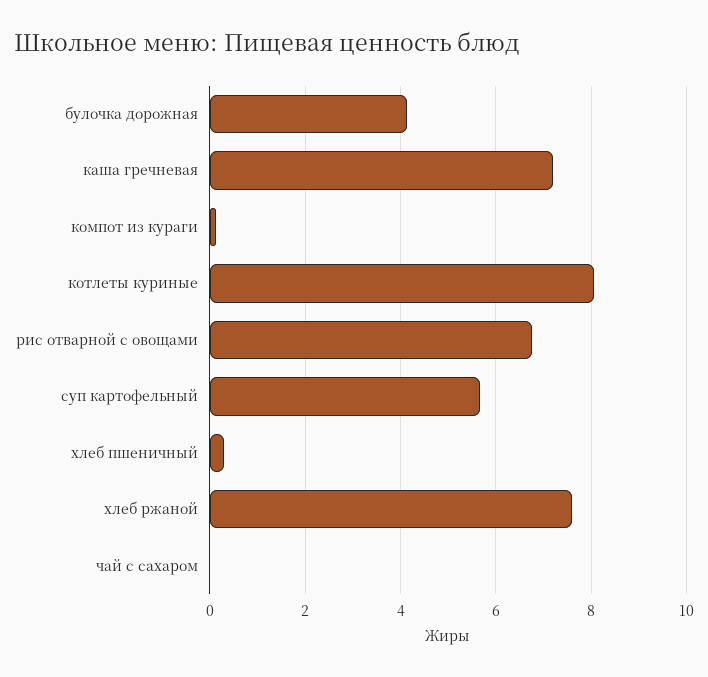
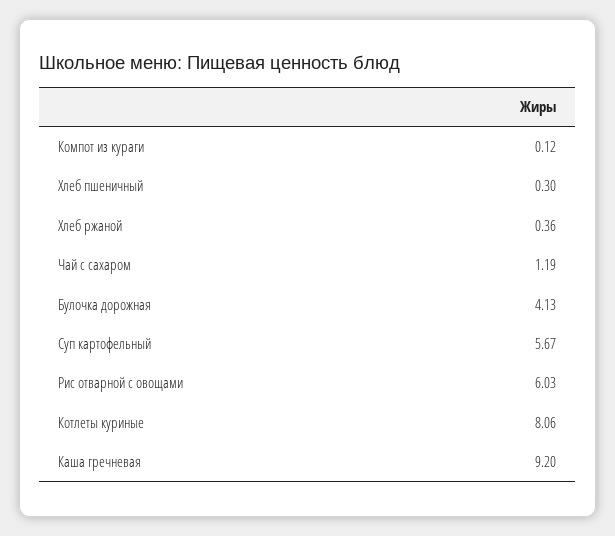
каша гречневая: 7.2 -> 9.2
рис отварной с овощами: 6.8 -> 6.03
хлеб ржаной: 7.6 -> 0.36
чай с сахаром: 0 -> 1.19

